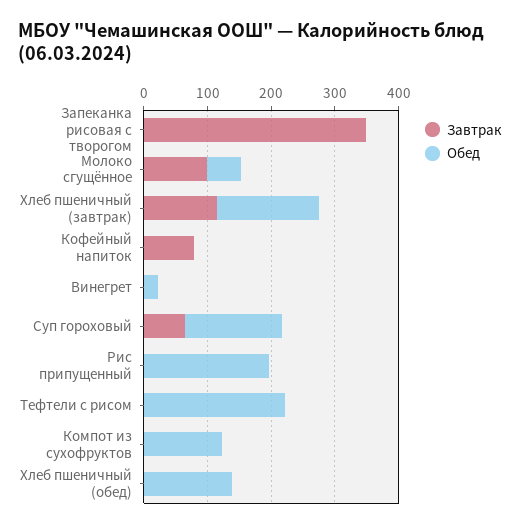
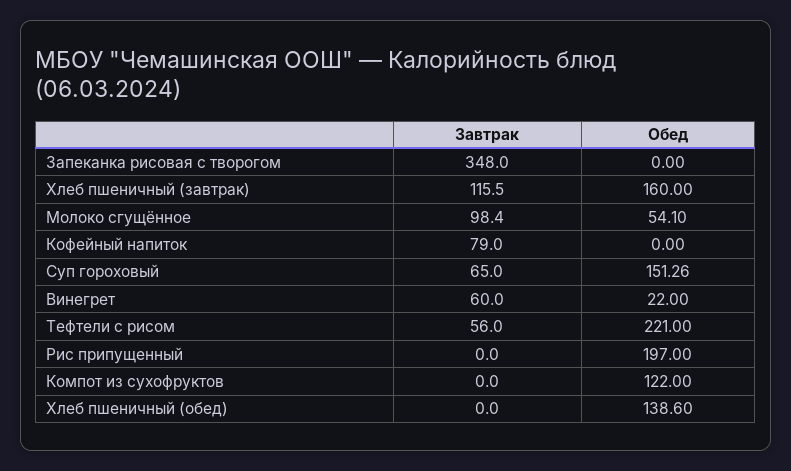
Завтрак, Винегрет: 0 -> 60
Завтрак, Тефтели с рисом: 0 -> 56

